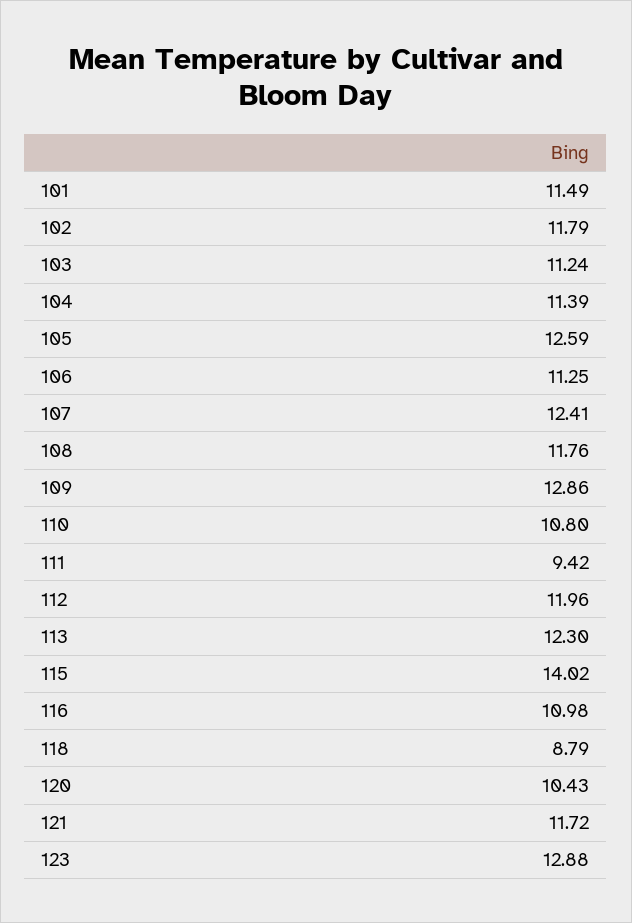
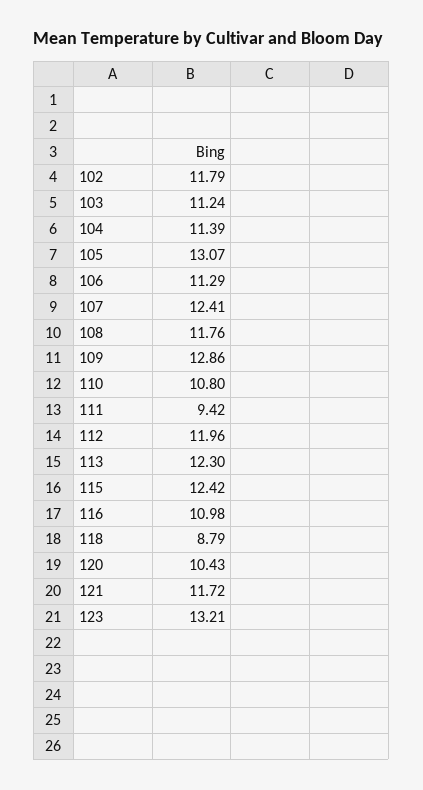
101: 11.49 -> none
105: 12.59 -> 13.07
106: 11.25 -> 11.29
115: 14.02 -> 12.42
123: 12.88 -> 13.21

